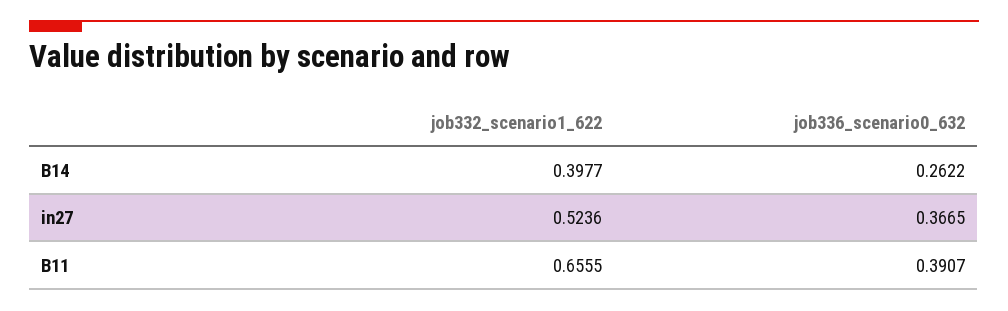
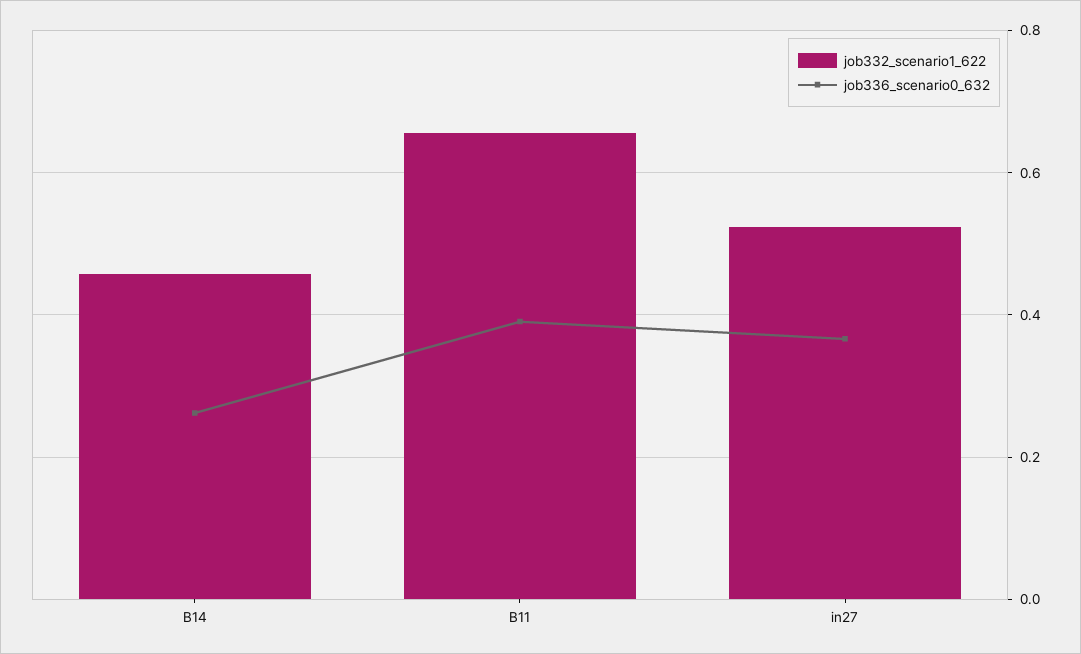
job332_scenario1_622, B14: 0.3977 -> 0.46

